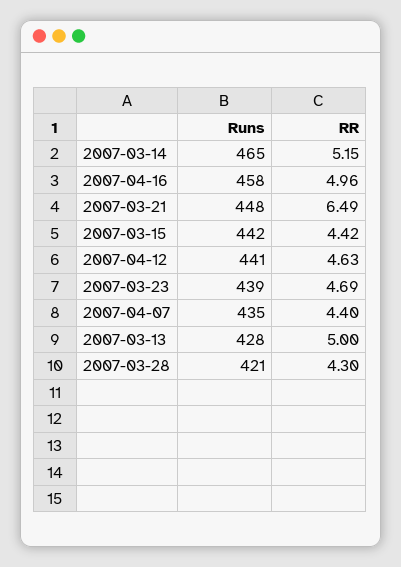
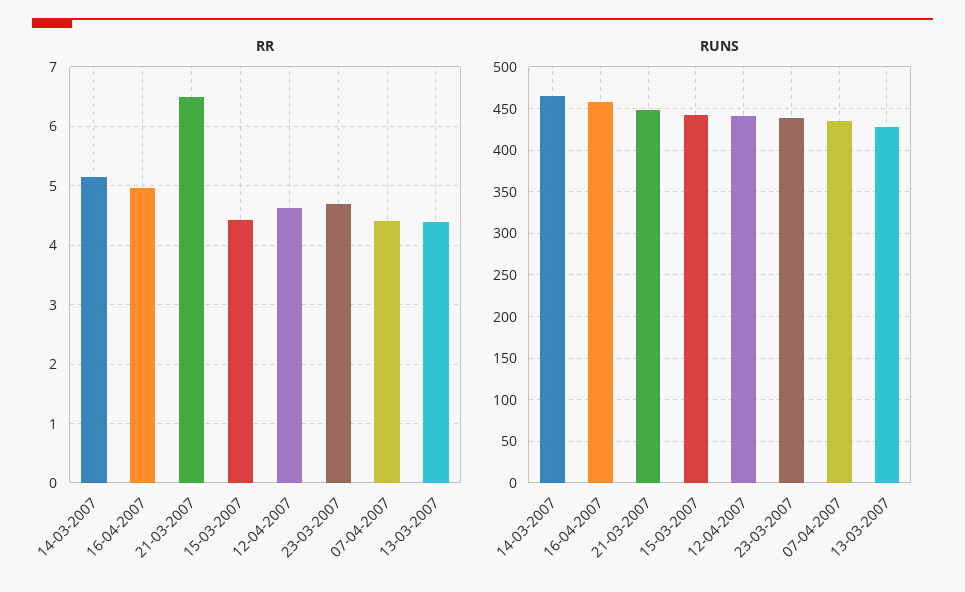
RR, 2007-03-13: 5 -> 4.4
Runs, 2007-03-28: 421 -> none
RR, 2007-03-28: 4.3 -> none

